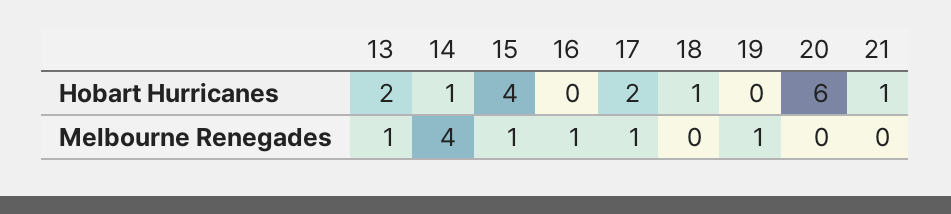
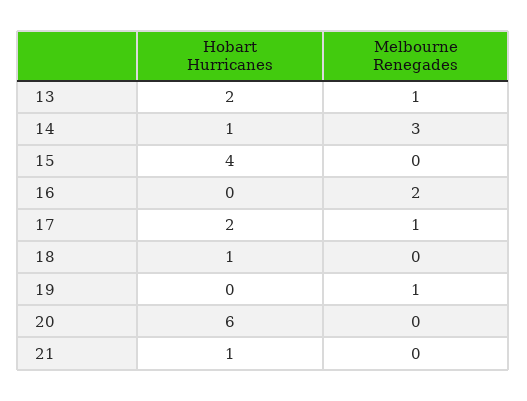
14, Melbourne Renegades: 4 -> 3
15, Melbourne Renegades: 1 -> 0
16, Melbourne Renegades: 1 -> 2

